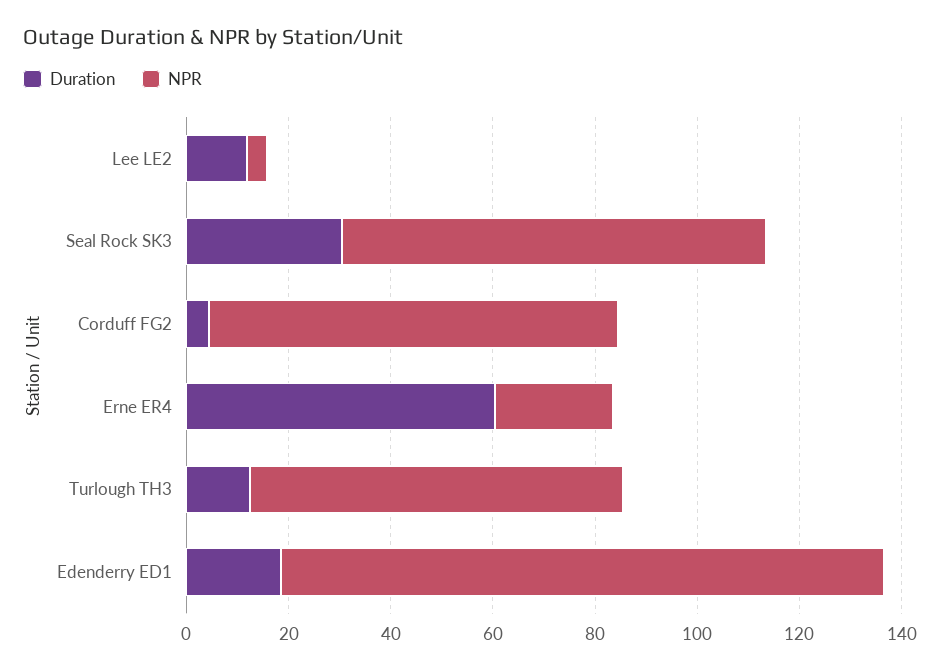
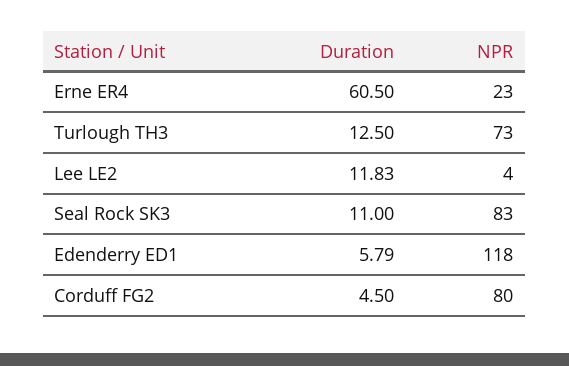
Duration, Seal Rock SK3: 30 -> 11
Duration, Edenderry ED1: 20 -> 5.79

